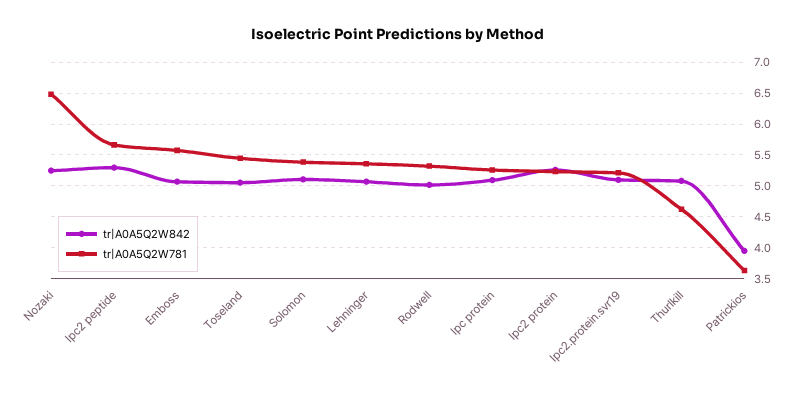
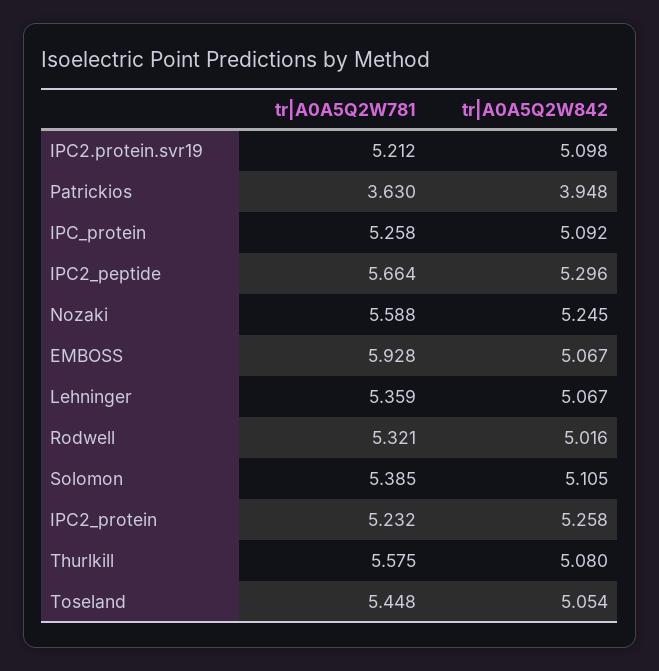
tr|A0A5Q2W781, Nozaki: 6.5 -> 5.588
tr|A0A5Q2W781, Emboss: 5.6 -> 5.928
tr|A0A5Q2W781, Thurlkill: 4.6 -> 5.575

